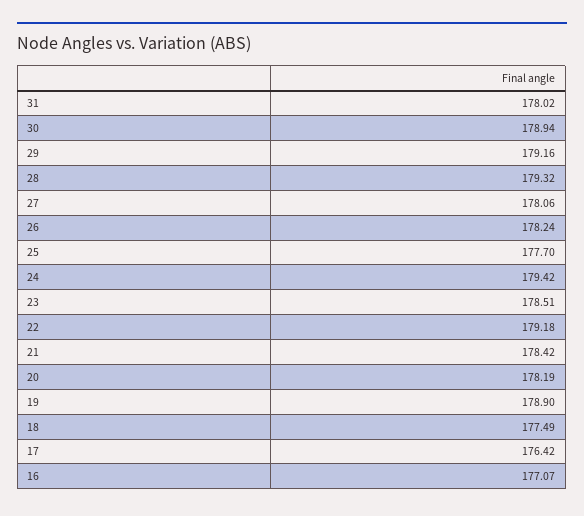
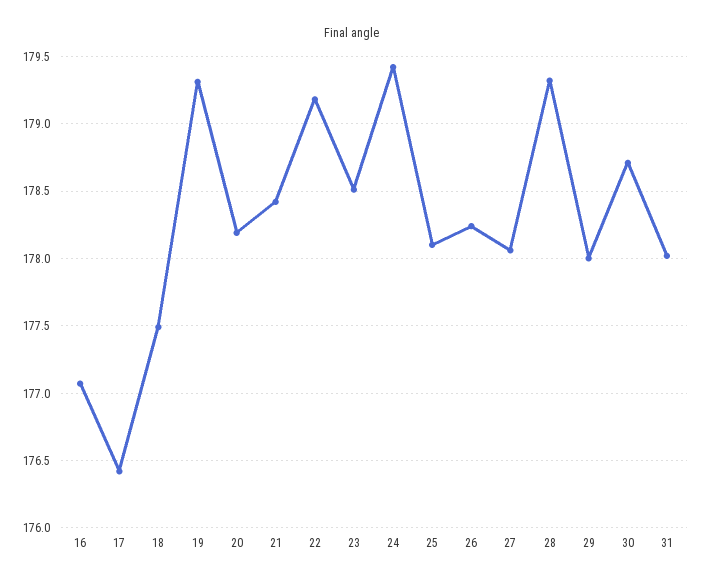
30: 178.94 -> 178.7
29: 179.16 -> 178
25: 177.7 -> 178.1
19: 178.9 -> 179.3

